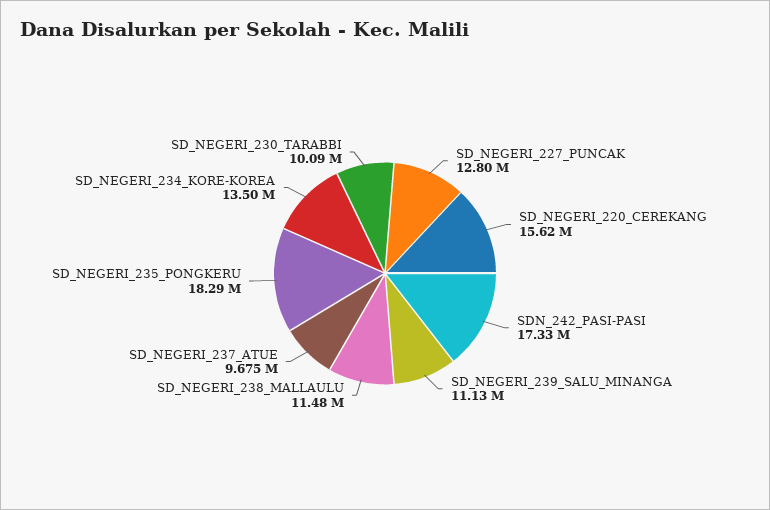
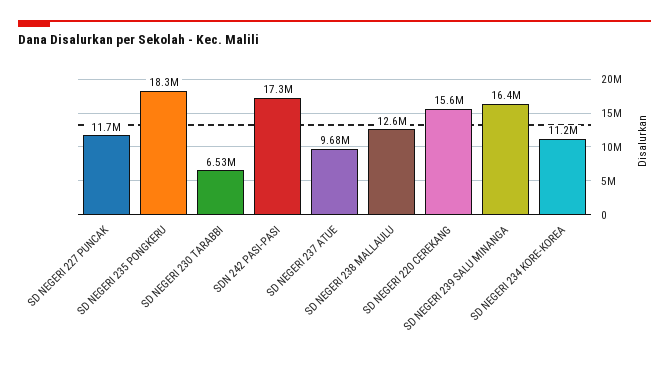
SD_NEGERI_227_PUNCAK: 12800000 -> 11700000
SD_NEGERI_239_SALU_MINANGA: 11130000 -> 16400000
SD_NEGERI_238_MALLAULU: 11480000 -> 12600000
SD_NEGERI_234_KORE-KOREA: 13500000 -> 11200000
SD_NEGERI_230_TARABBI: 10090000 -> 6530000

